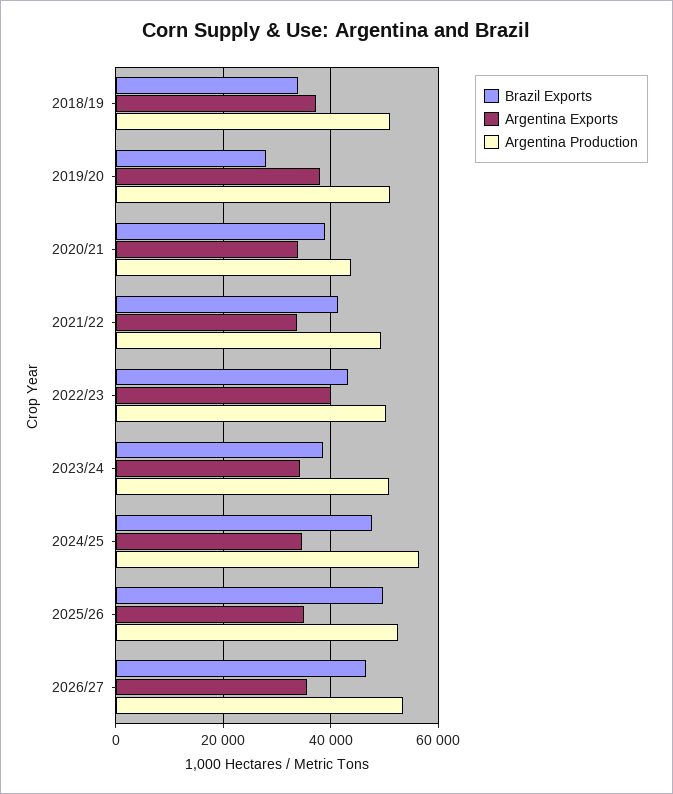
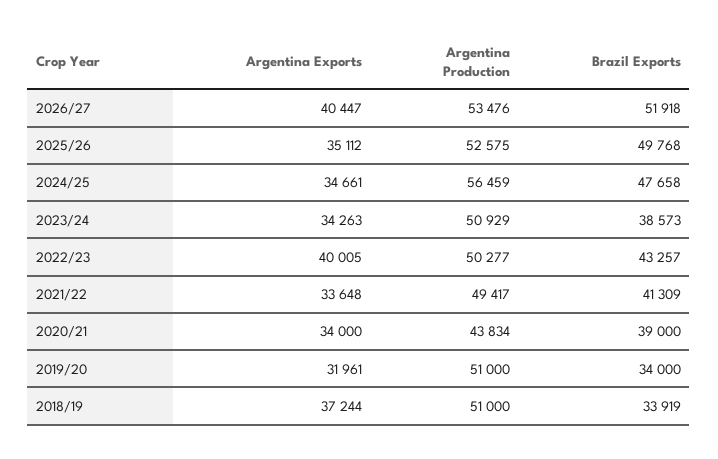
Brazil Exports, 2019/20: 28000 -> 34000
Argentina Exports, 2019/20: 38000 -> 31961
Brazil Exports, 2026/27: 46000 -> 51918
Argentina Exports, 2026/27: 36000 -> 40447

